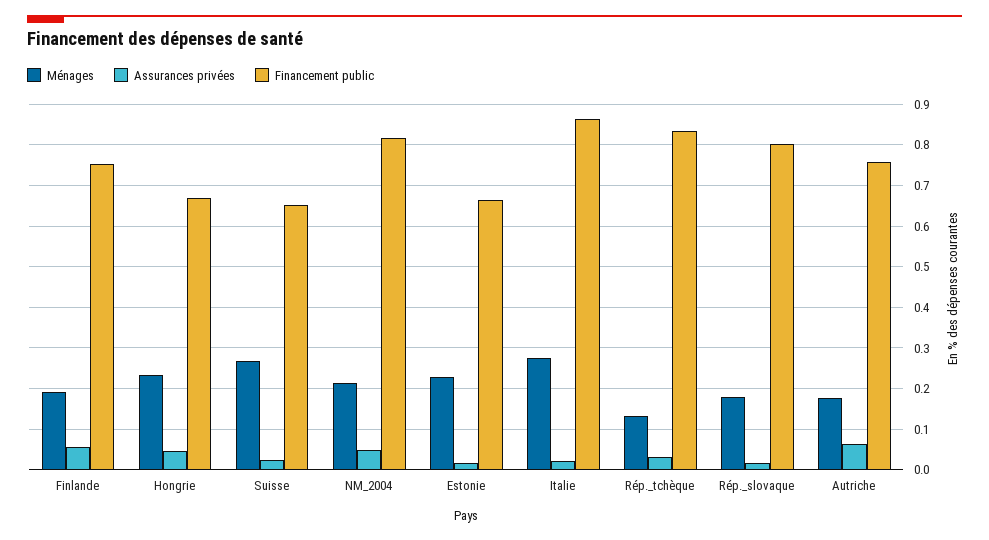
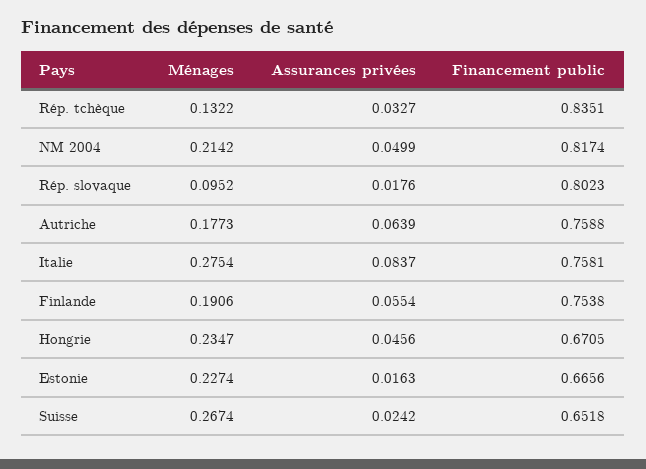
Assurances privées, Italie: 0.02 -> 0.0837
Financement public, Italie: 0.86 -> 0.7581
Ménages, Rép._slovaque: 0.18 -> 0.0952

